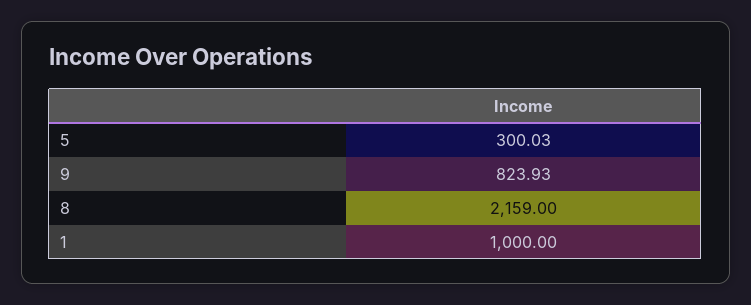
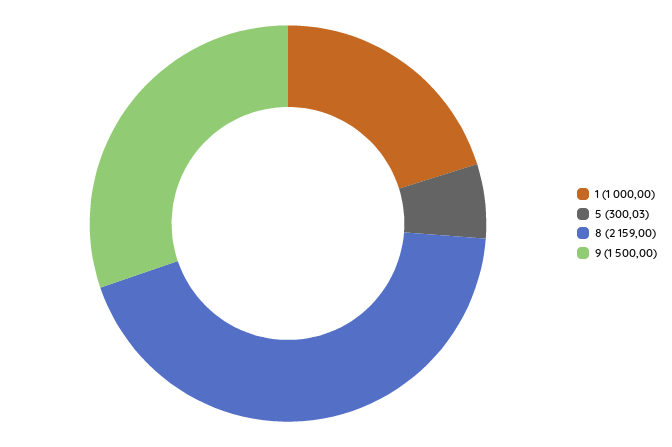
9: 823.93 -> 1500

